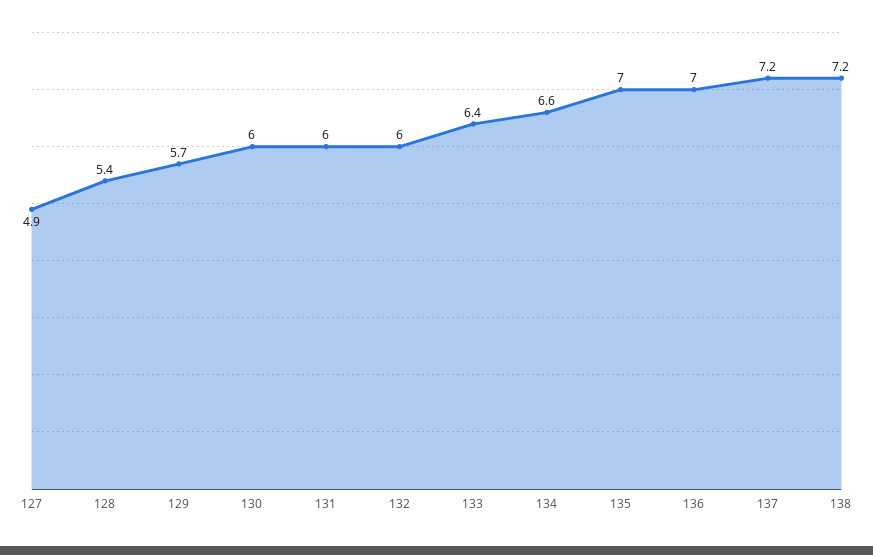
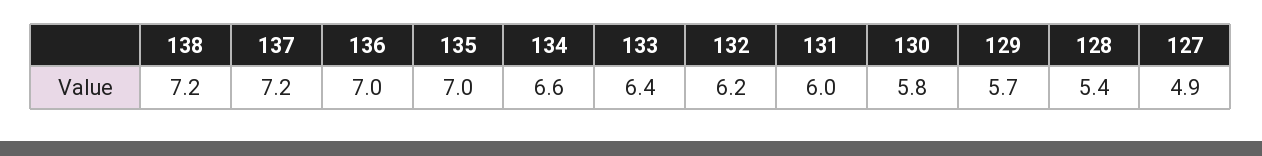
130: 6 -> 5.8
132: 6 -> 6.2

